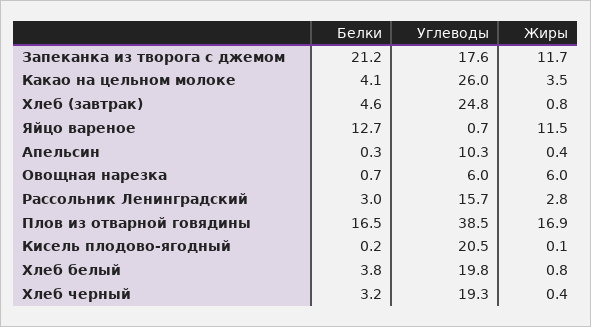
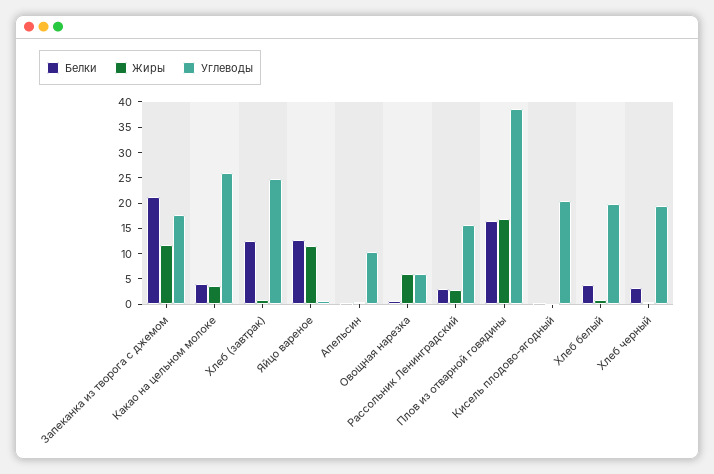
Белки, Хлеб (завтрак): 4.6 -> 12.5

